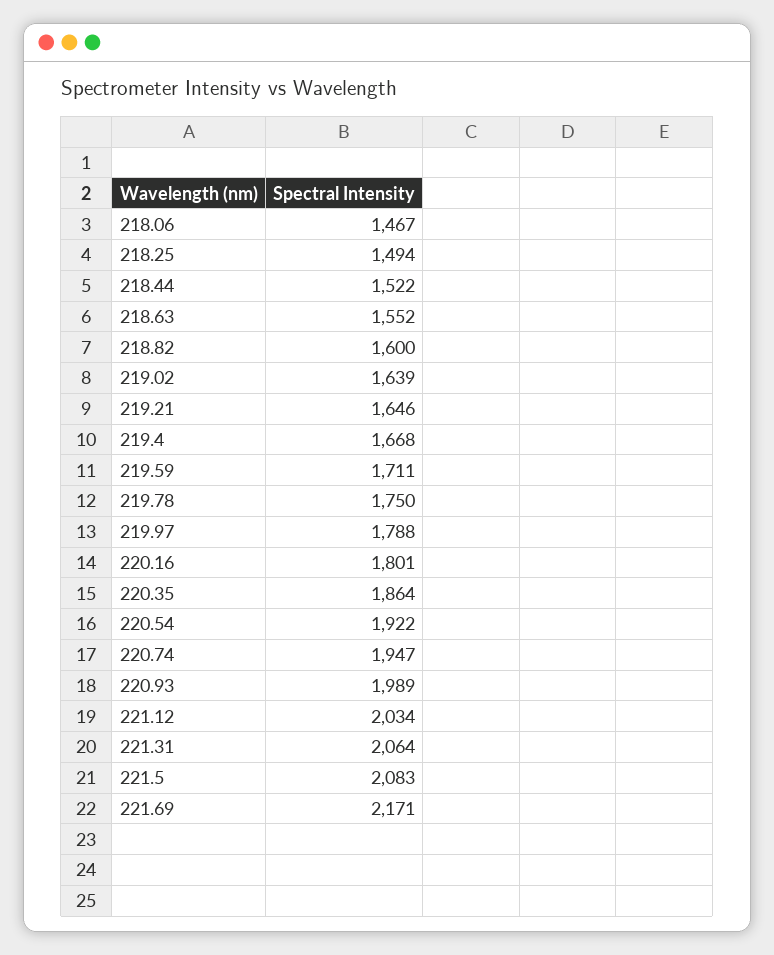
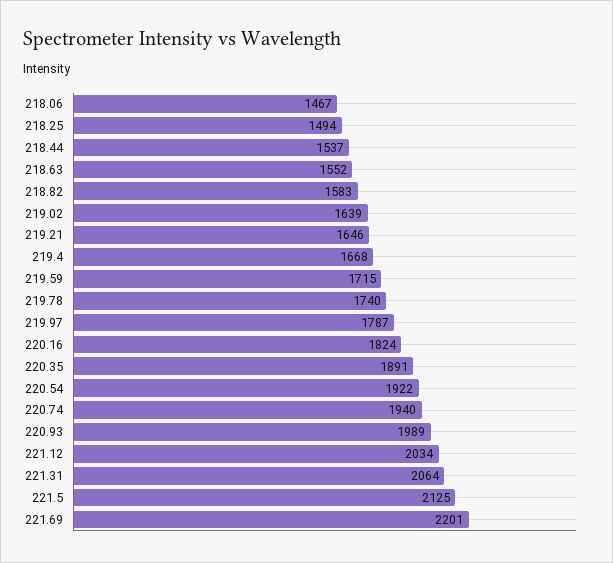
218.44: 1522 -> 1537
218.82: 1600 -> 1583
219.59: 1711 -> 1715
219.78: 1750 -> 1740
219.97: 1788 -> 1787
220.16: 1801 -> 1824
220.35: 1864 -> 1891
220.74: 1947 -> 1940
221.5: 2083 -> 2125
221.69: 2171 -> 2201

